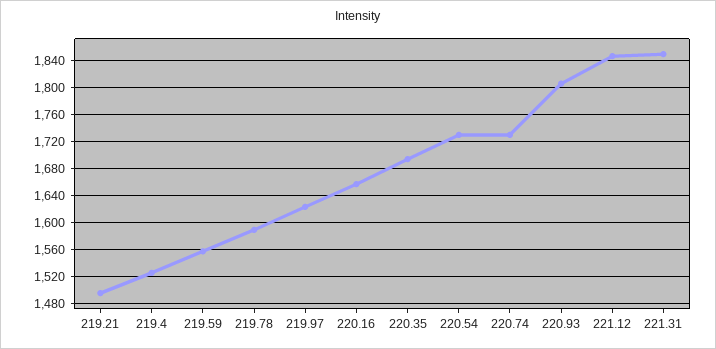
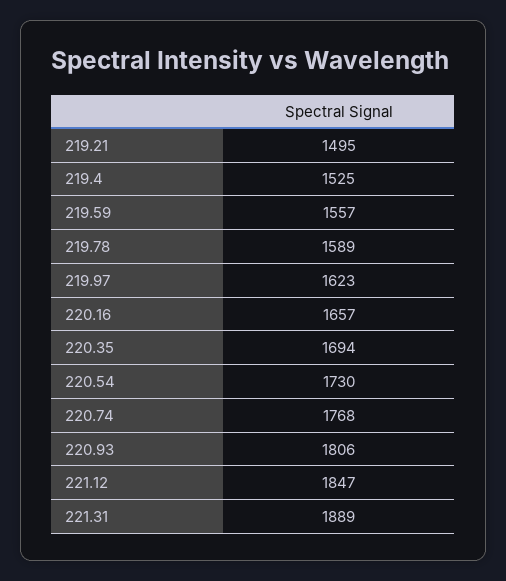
220.74: 1730 -> 1768
221.31: 1850 -> 1889

